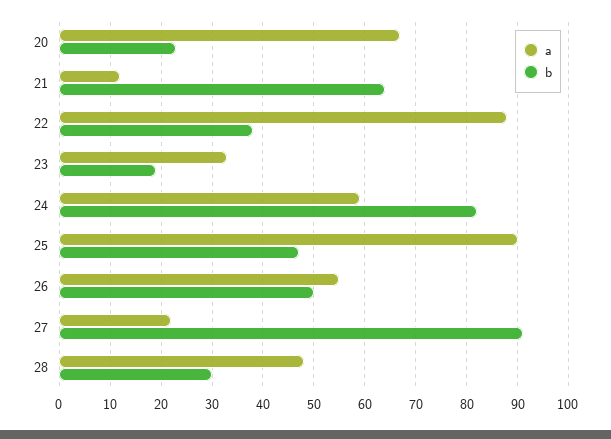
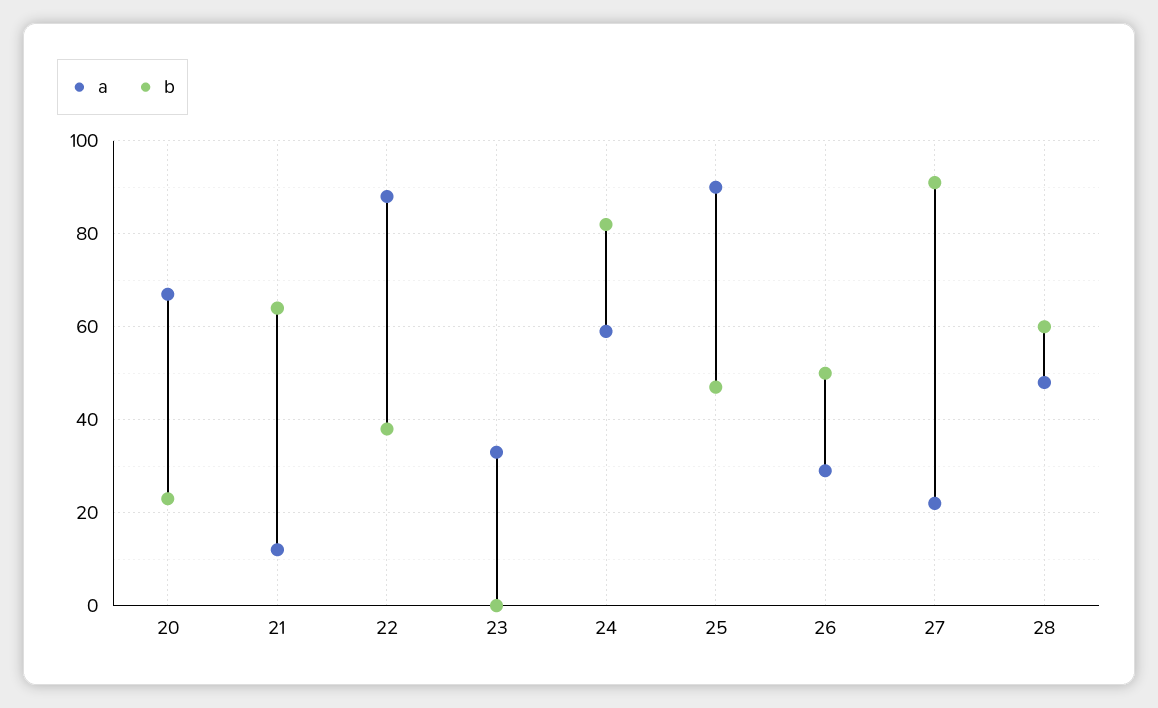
b, 23: 20 -> 0
a, 26: 55 -> 30
b, 28: 30 -> 60

